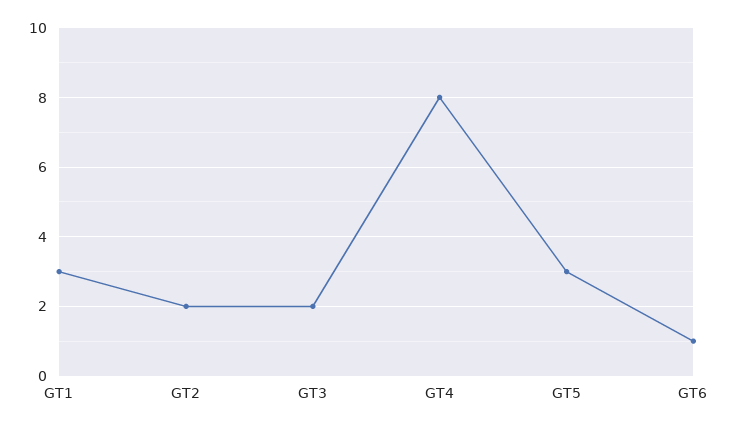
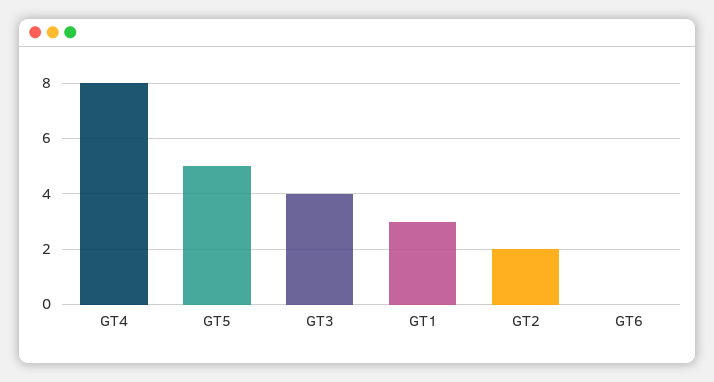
GT3: 2 -> 4
GT5: 3 -> 5
GT6: 1 -> 0

